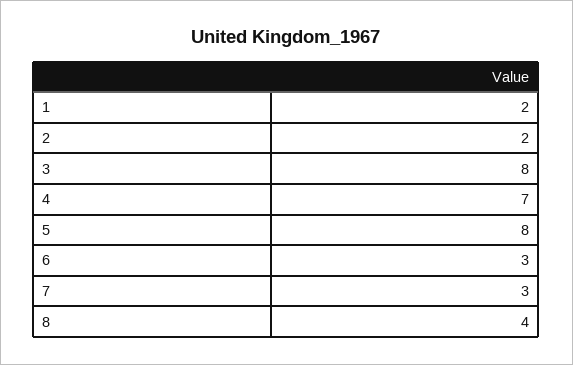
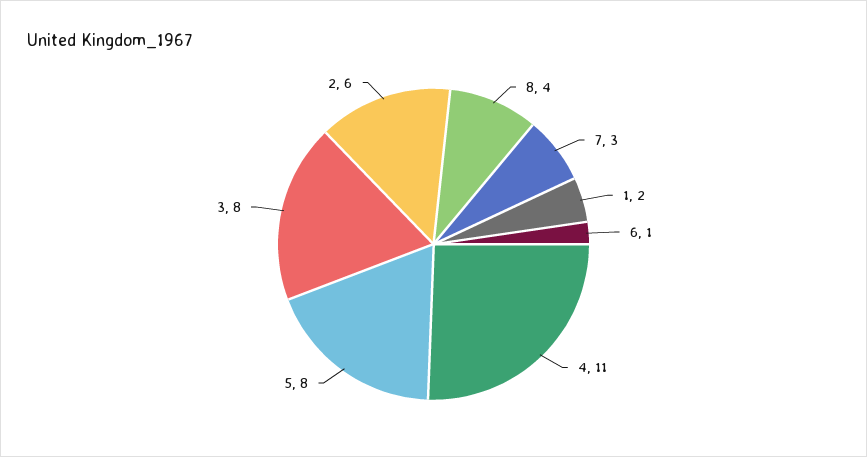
2: 2 -> 6
4: 7 -> 11
6: 3 -> 1

